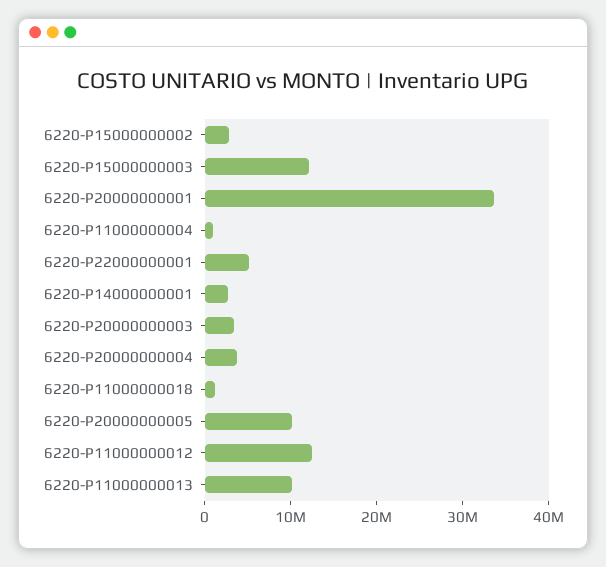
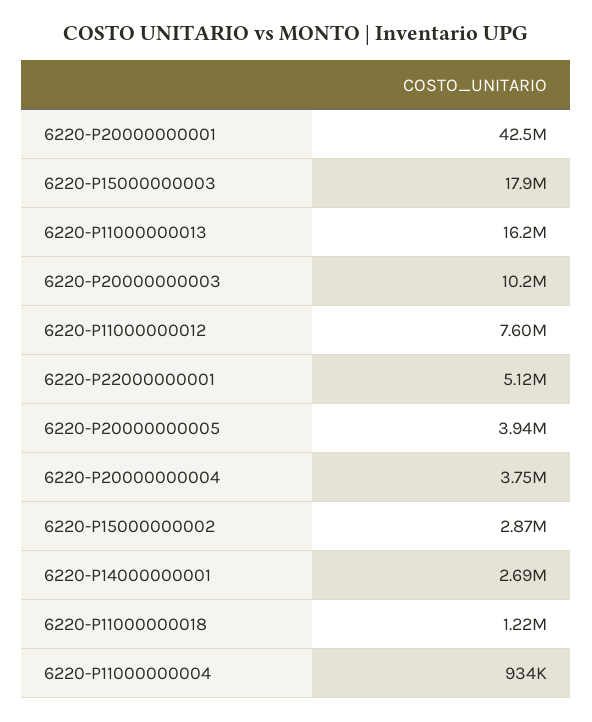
6220-P15000000003: 12000000 -> 17900000
6220-P20000000001: 34000000 -> 42500000
6220-P20000000003: 4000000 -> 10200000
6220-P20000000005: 10000000 -> 3940000
6220-P11000000012: 12000000 -> 7600000
6220-P11000000013: 10000000 -> 16200000

